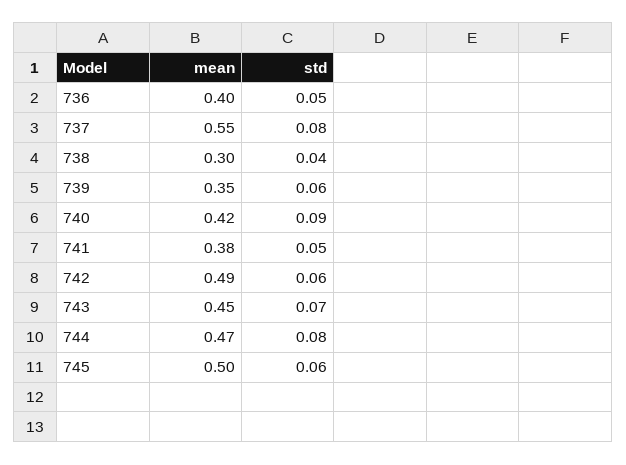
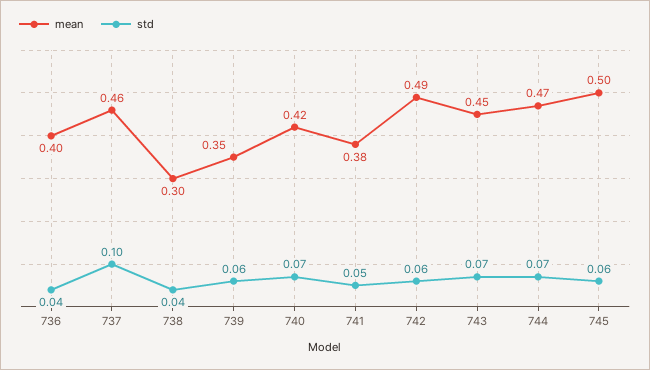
std, 736: 0.05 -> 0.04
mean, 737: 0.55 -> 0.46
std, 737: 0.08 -> 0.1
std, 740: 0.09 -> 0.07
std, 744: 0.08 -> 0.07

